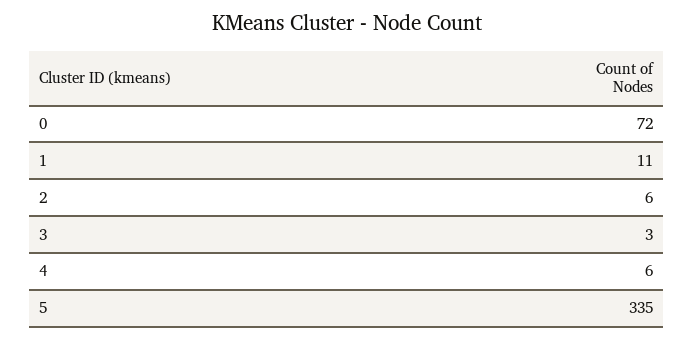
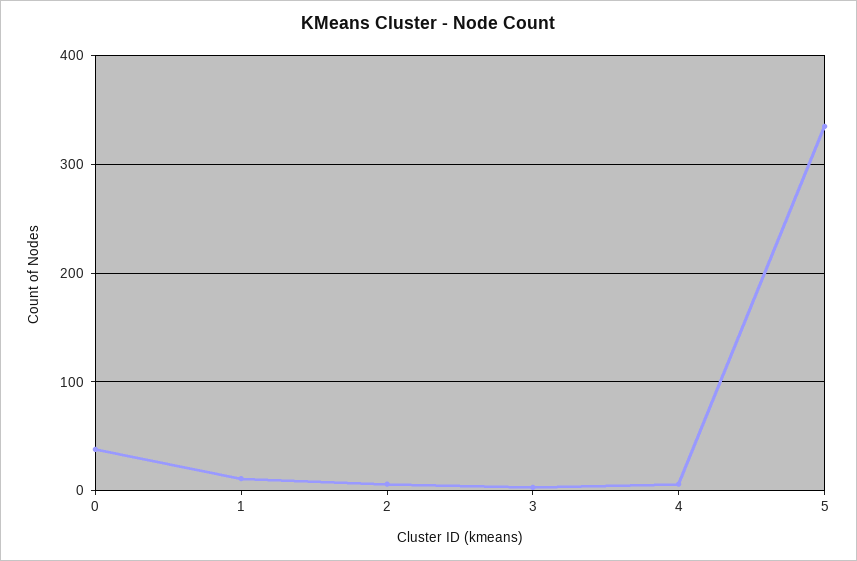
0: 72 -> 40

